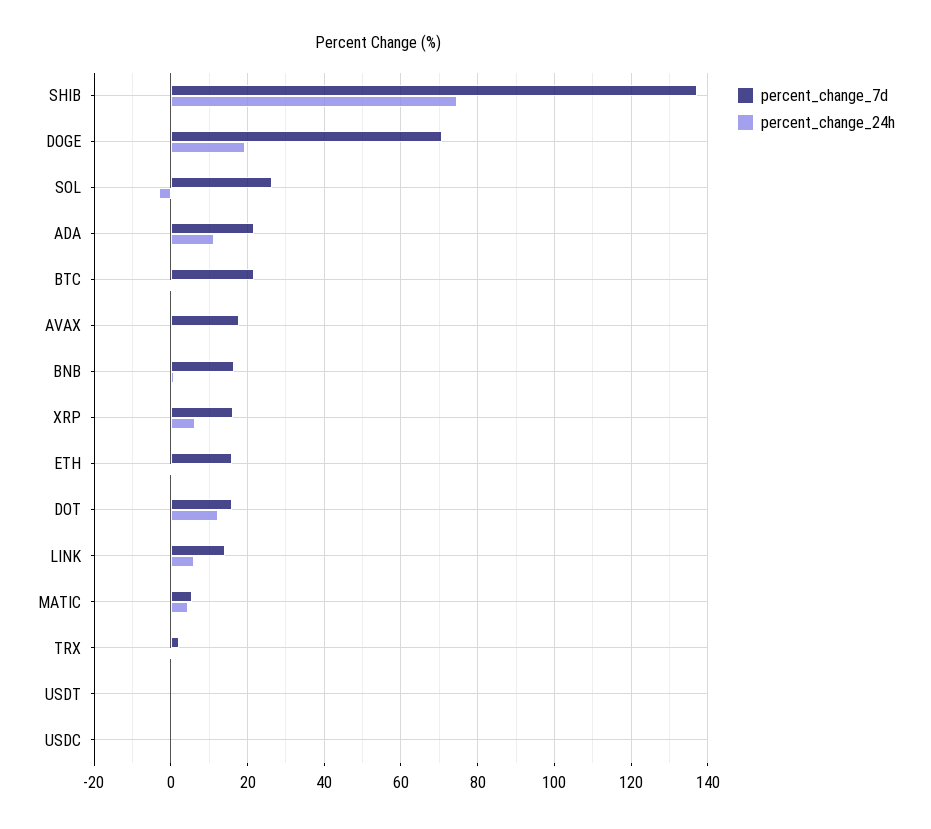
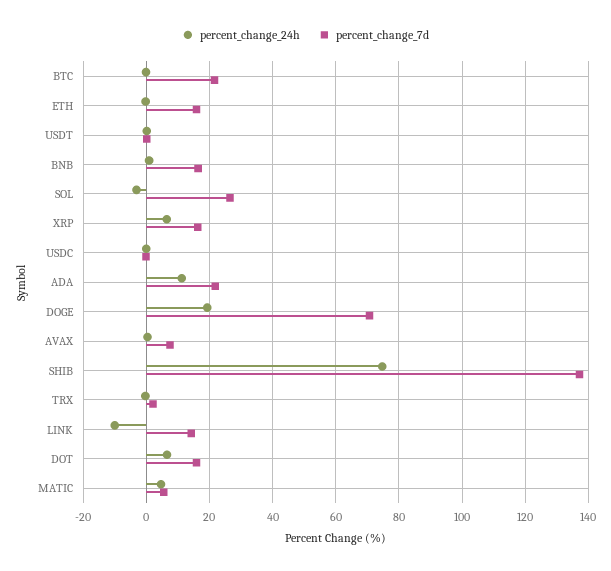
percent_change_7d, AVAX: 18 -> 8
percent_change_24h, DOT: 12 -> 6
percent_change_24h, LINK: 6 -> -10

